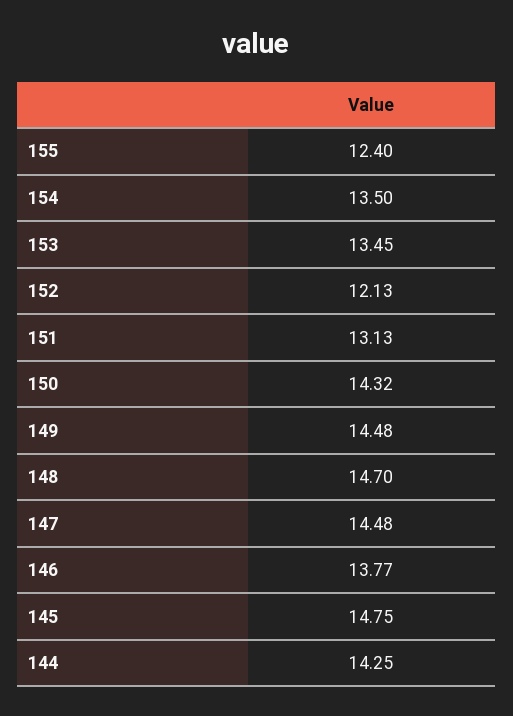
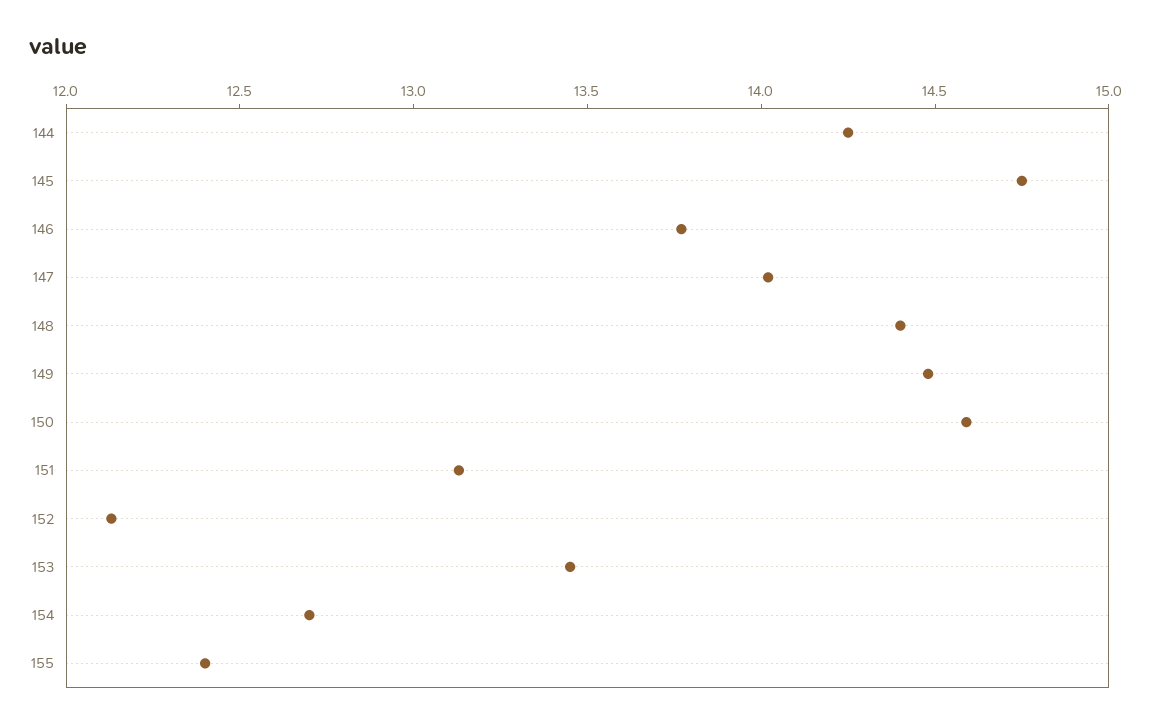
154: 13.5 -> 12.7
150: 14.32 -> 14.6
148: 14.7 -> 14.4
147: 14.48 -> 14

